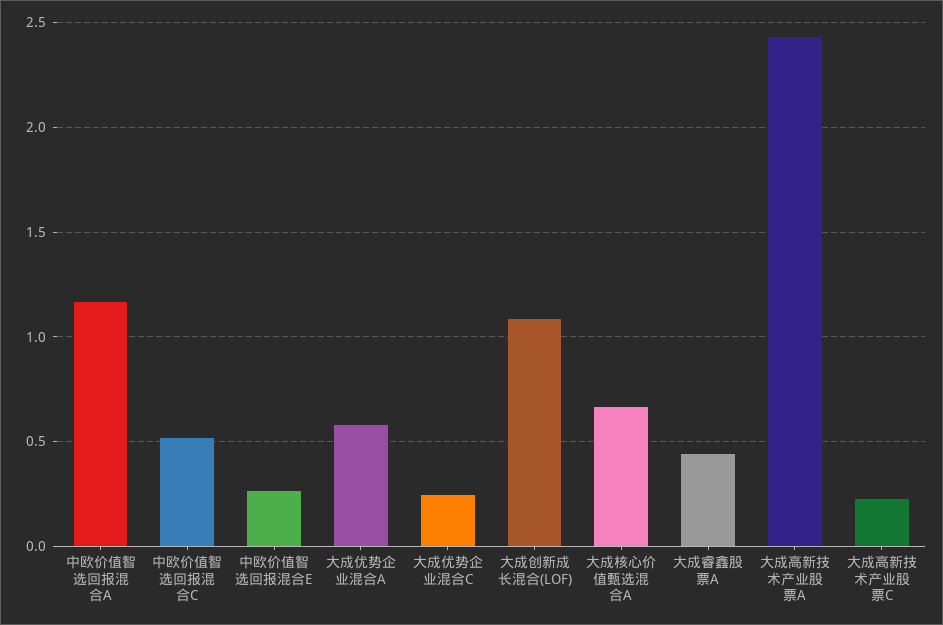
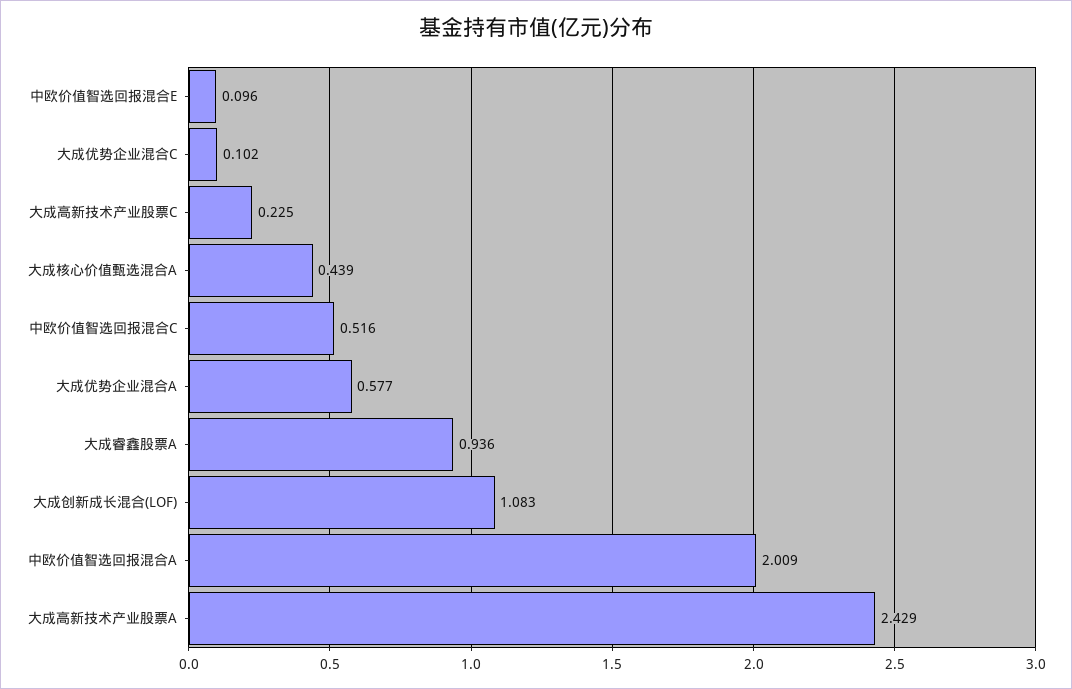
中欧价值智选回报混合A: 1.15 -> 2.009
中欧价值智选回报混合E: 0.25 -> 0.096
大成优势企业混合C: 0.25 -> 0.102
大成核心价值甄选混合A: 0.65 -> 0.439
大成睿鑫股票A: 0.45 -> 0.936

